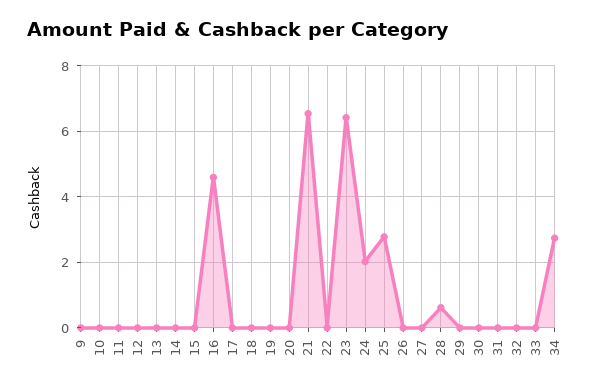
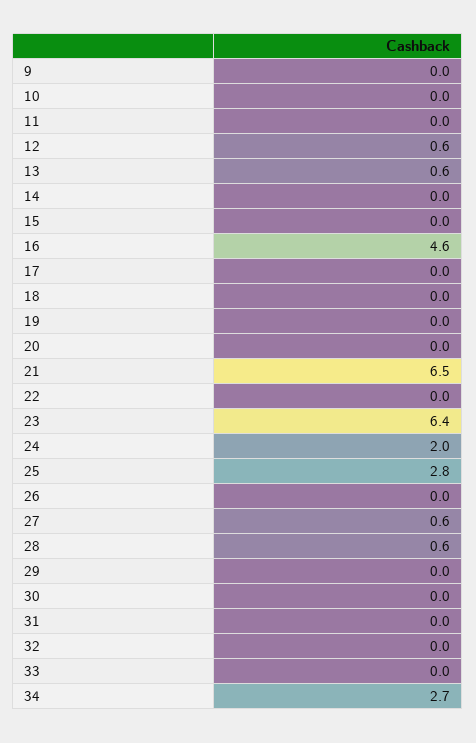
12: 0 -> 0.6
13: 0 -> 0.6
27: 0 -> 0.6

